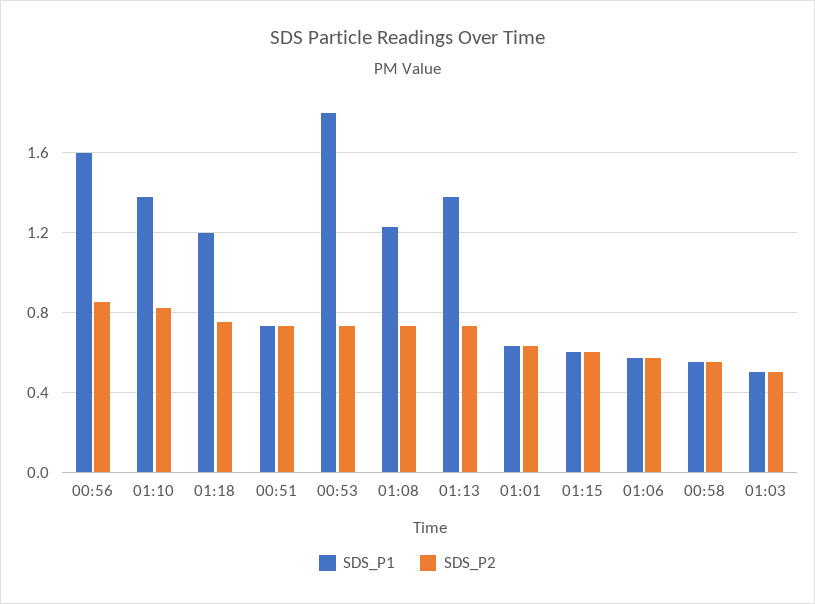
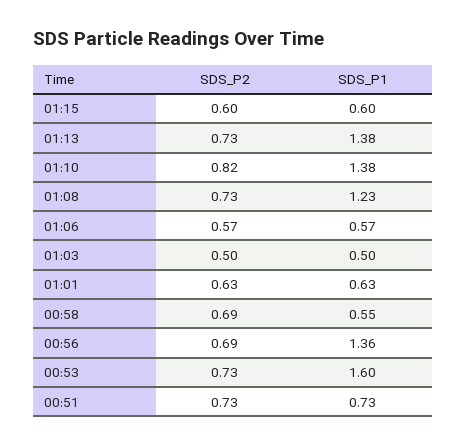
SDS_P1, 00:56: 1.6 -> 1.36
SDS_P2, 00:56: 0.85 -> 0.69
SDS_P1, 01:18: 1.2 -> none
SDS_P2, 01:18: 0.75 -> none
SDS_P1, 00:53: 1.8 -> 1.6
SDS_P2, 00:58: 0.55 -> 0.69

